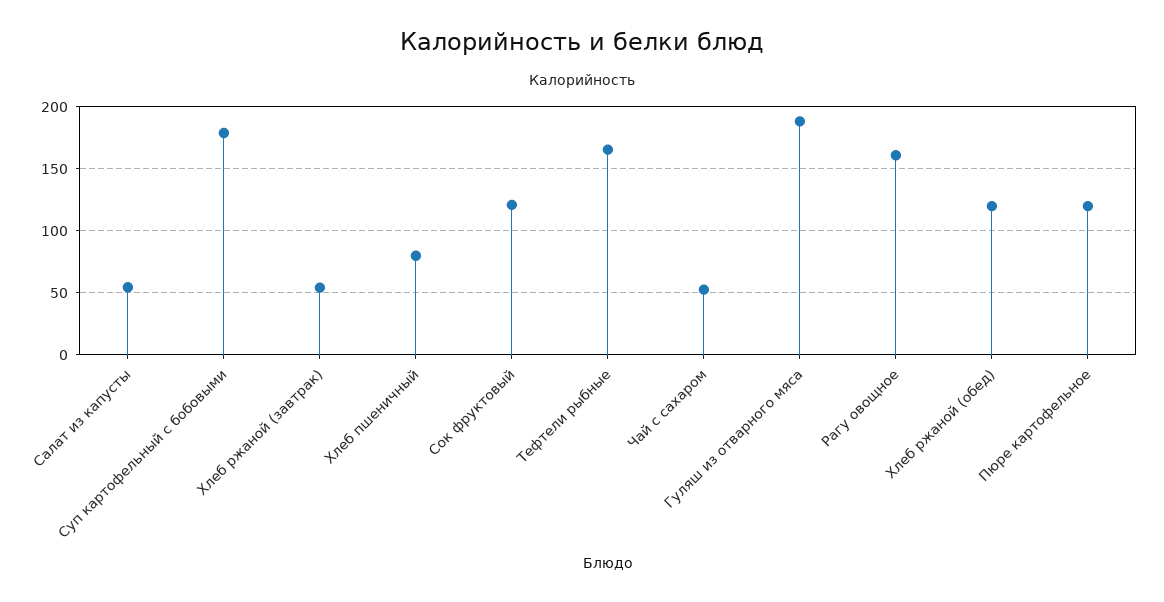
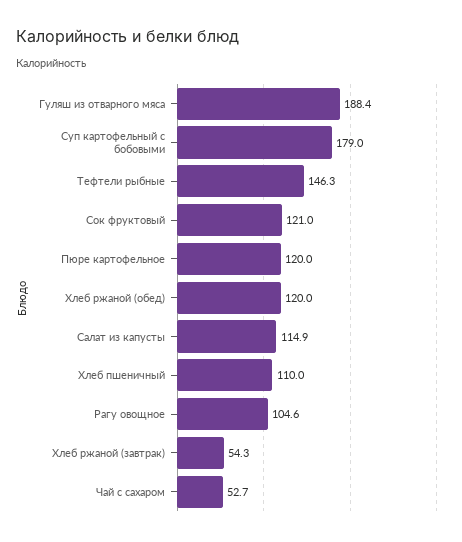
Салат из капусты: 55 -> 114.9
Хлеб пшеничный: 80 -> 110
Тефтели рыбные: 165 -> 146.3
Рагу овощное: 160 -> 104.6

